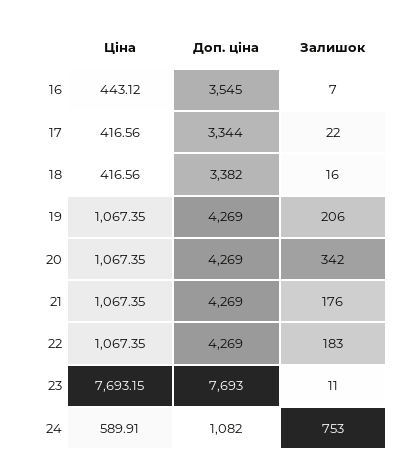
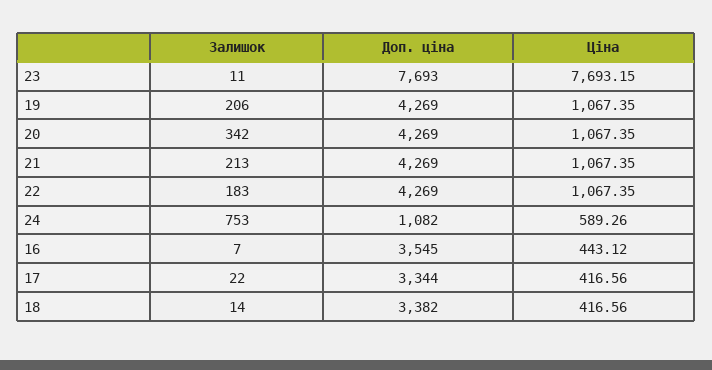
Залишок, 18: 16 -> 14
Залишок, 21: 176 -> 213
Ціна, 24: 589.91 -> 589.26

